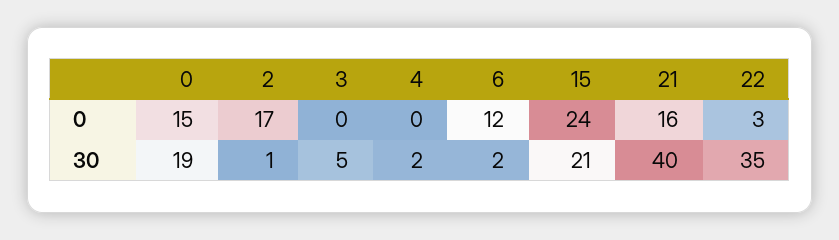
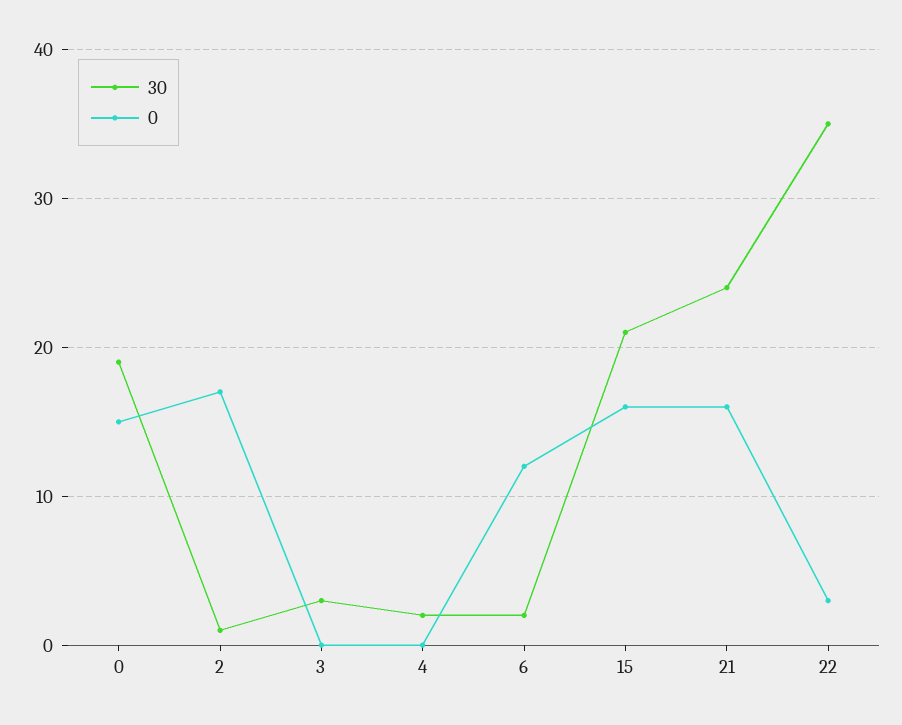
0, 15: 24 -> 16
30, 3: 5 -> 3
30, 21: 40 -> 24

